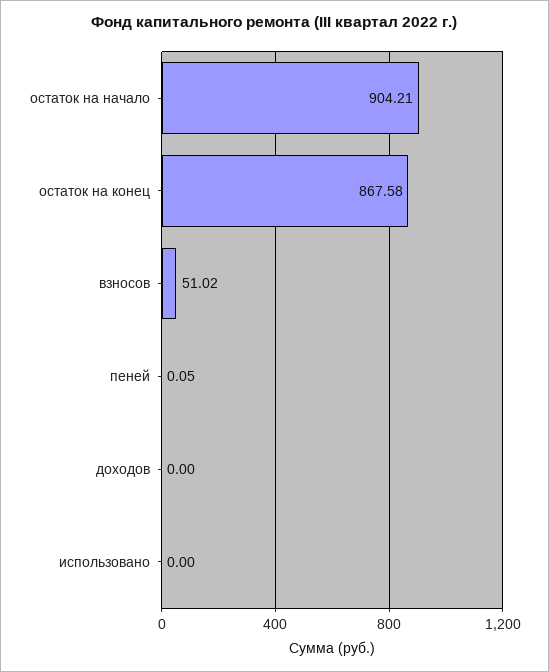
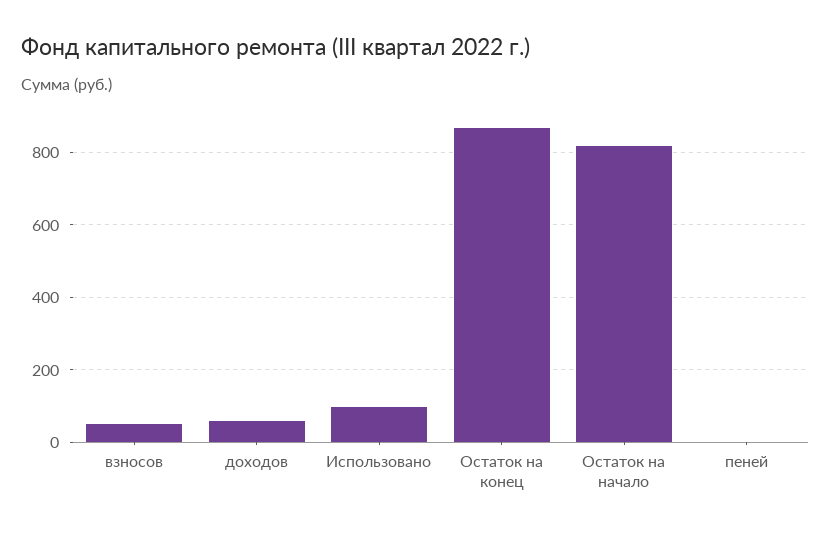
остаток на начало: 904.21 -> 820
доходов: 0 -> 60
использовано: 0 -> 100

